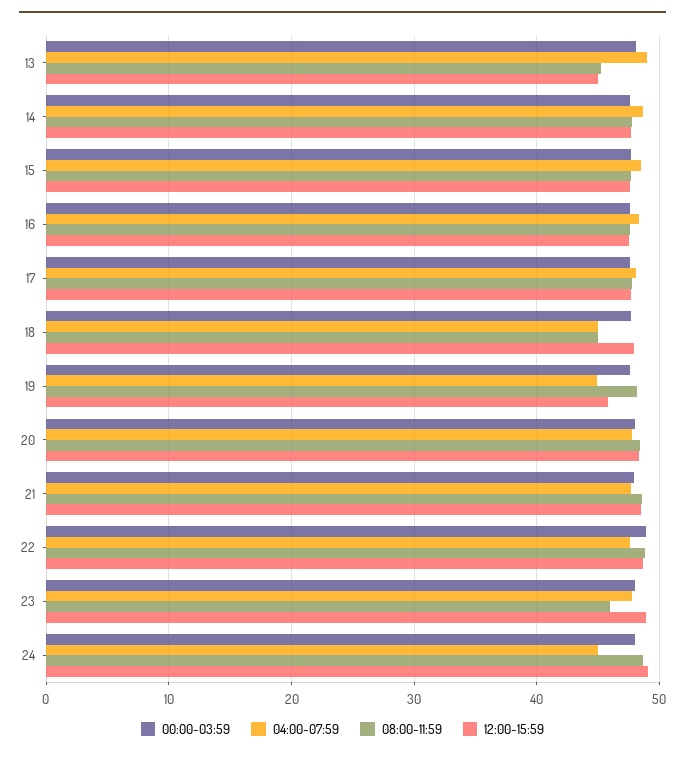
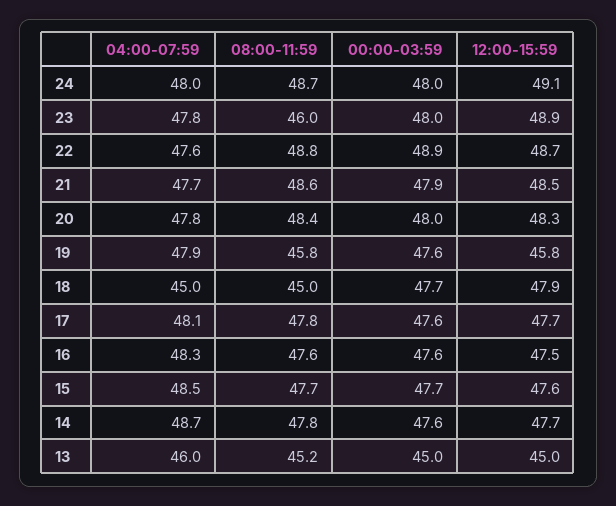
00:00-03:59, 13: 48 -> 45
04:00-07:59, 13: 49 -> 46
04:00-07:59, 19: 45 -> 47.9
08:00-11:59, 19: 48 -> 45.8
04:00-07:59, 24: 45 -> 48

